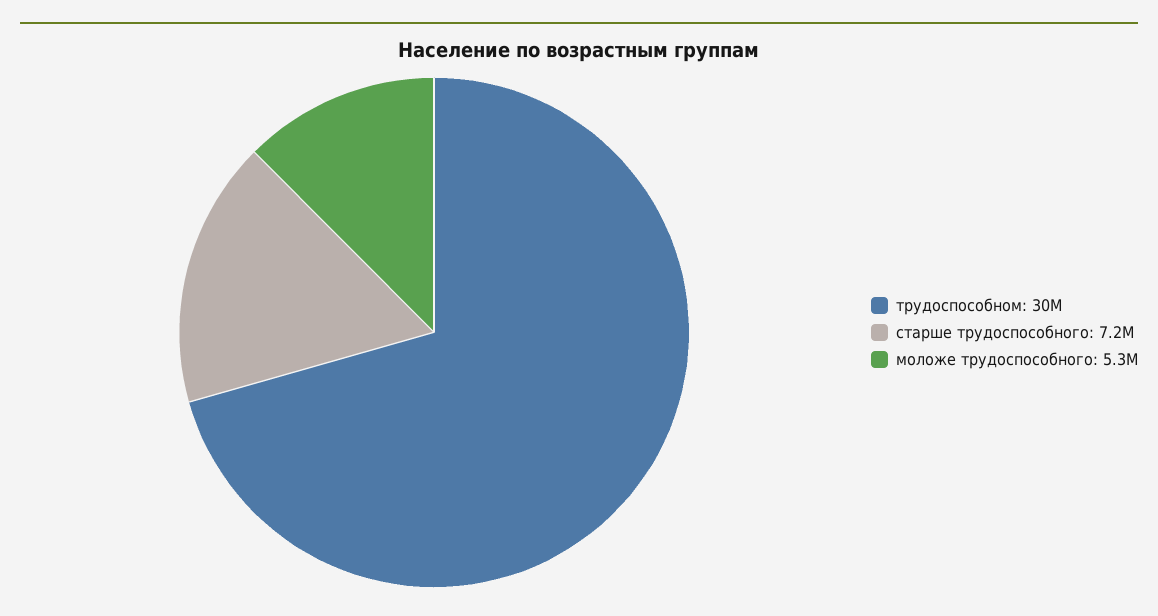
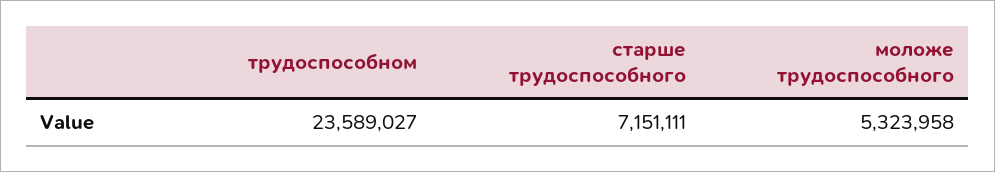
трудоспособном: 30000000 -> 23589027

